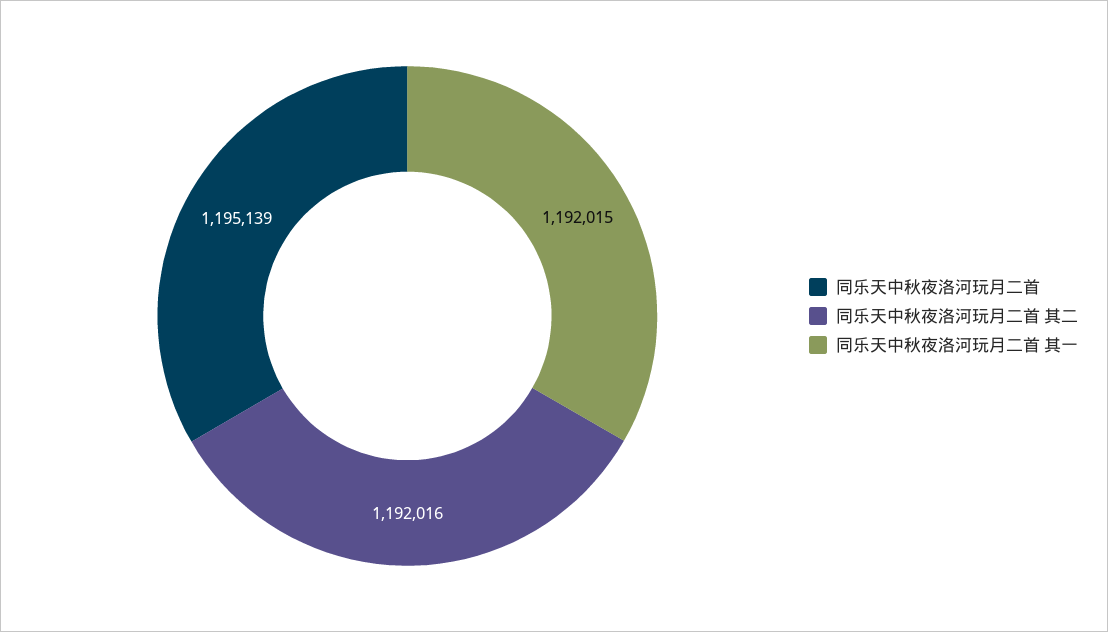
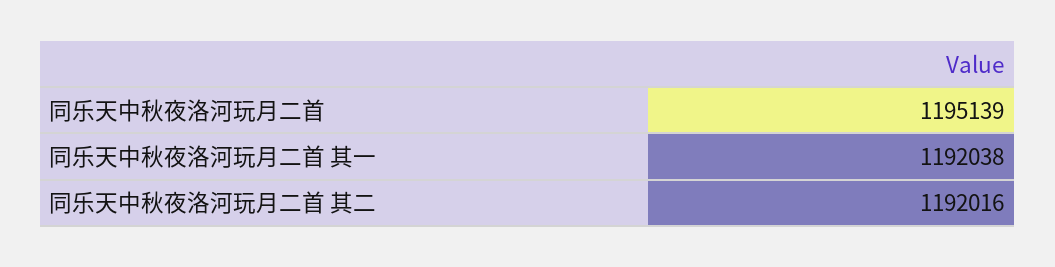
同乐天中秋夜洛河玩月二首 其一: 1192015 -> 1192038

